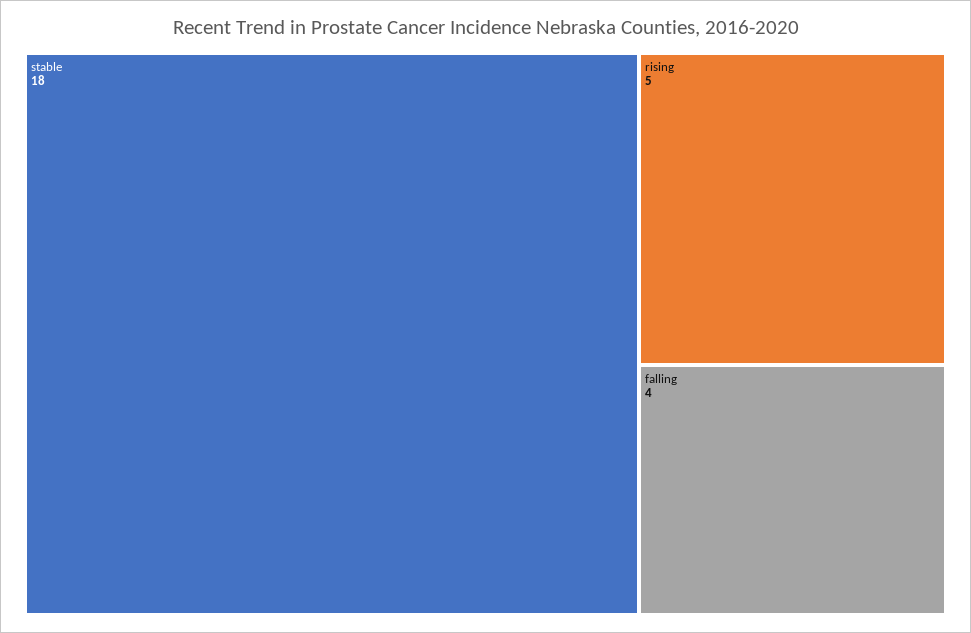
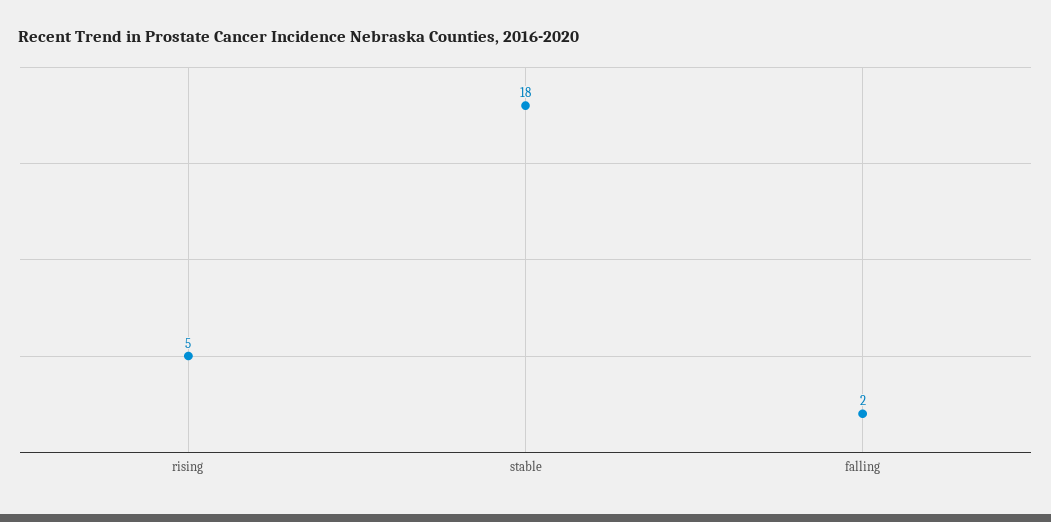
falling: 4 -> 2

